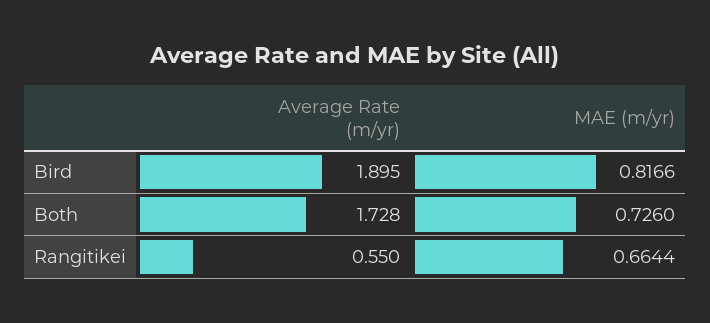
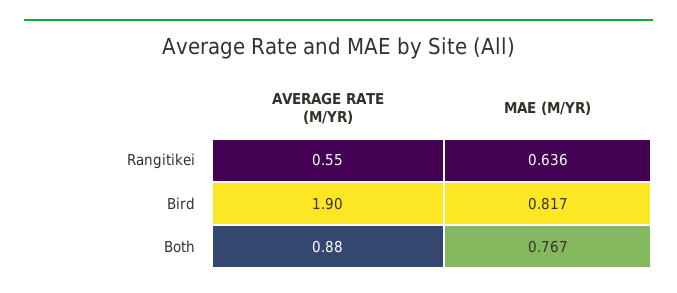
Average Rate (m/yr), Both: 1.728 -> 0.88
MAE (m/yr), Both: 0.726 -> 0.767
MAE (m/yr), Rangitikei: 0.6644 -> 0.636

